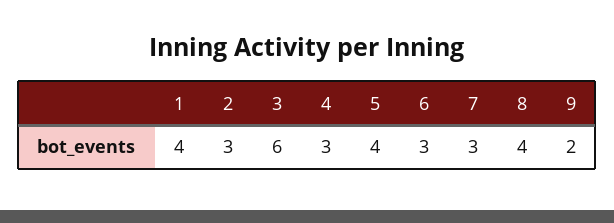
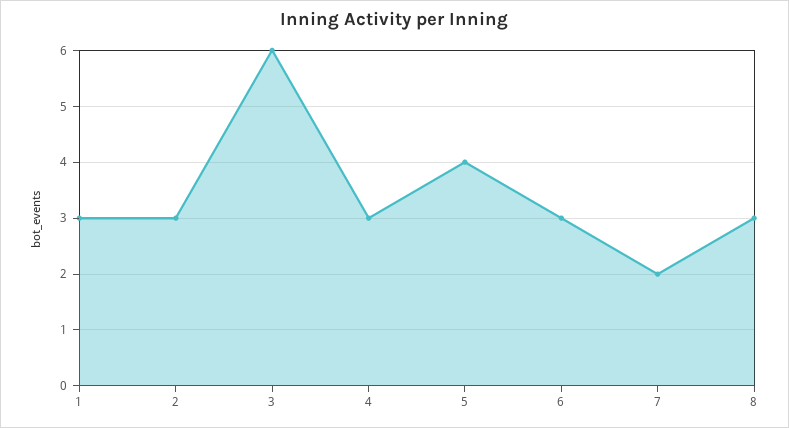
1: 4 -> 3
7: 3 -> 2
8: 4 -> 3
9: 2 -> none

